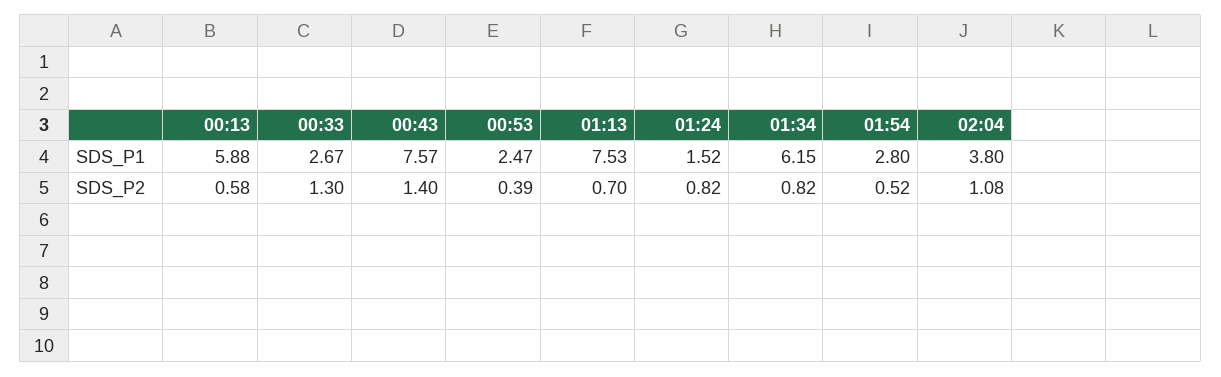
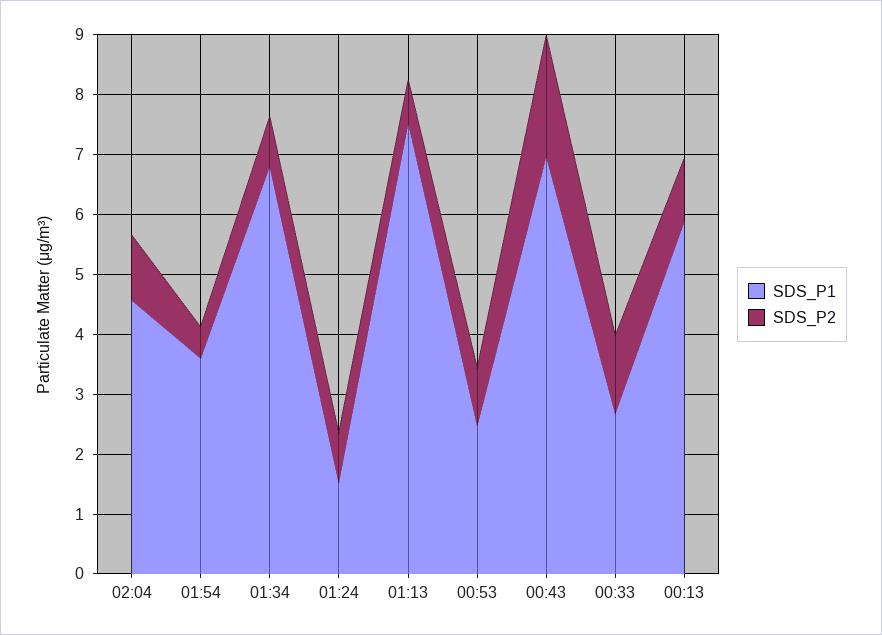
SDS_P1, 00:43: 7.57 -> 7
SDS_P1, 01:34: 6.15 -> 6.8
SDS_P1, 01:54: 2.8 -> 3.6
SDS_P1, 02:04: 3.8 -> 4.6
SDS_P2, 00:13: 0.58 -> 1
SDS_P2, 00:43: 1.4 -> 2
SDS_P2, 00:53: 0.39 -> 1

